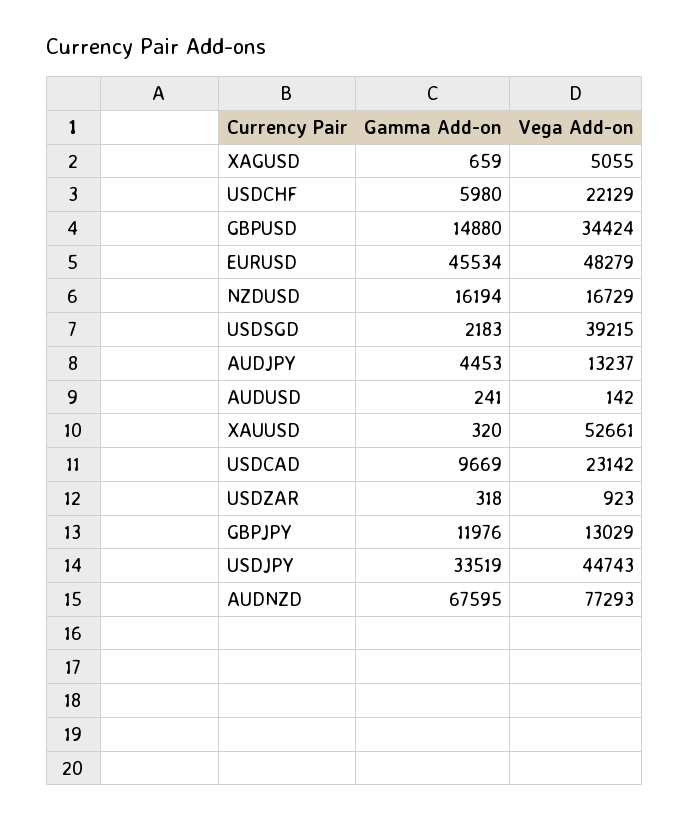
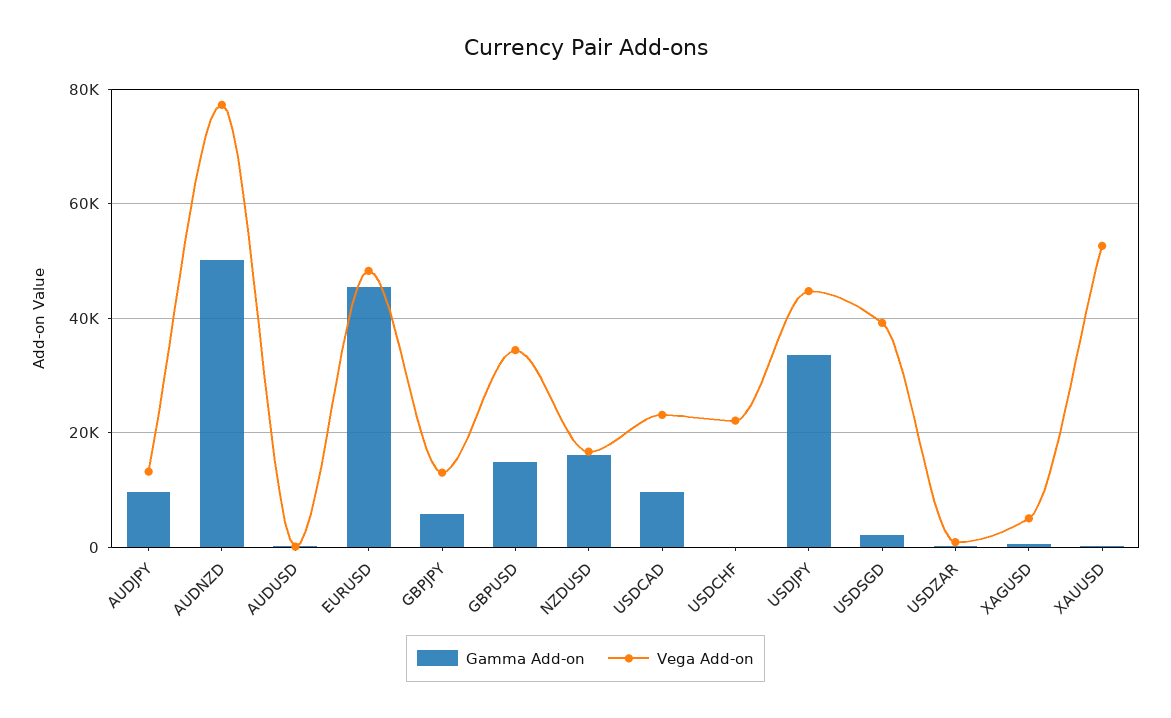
Gamma Add-on, USDCHF: 5980 -> 0
Gamma Add-on, AUDJPY: 4453 -> 10000
Gamma Add-on, GBPJPY: 11976 -> 6000
Gamma Add-on, AUDNZD: 67595 -> 50000

